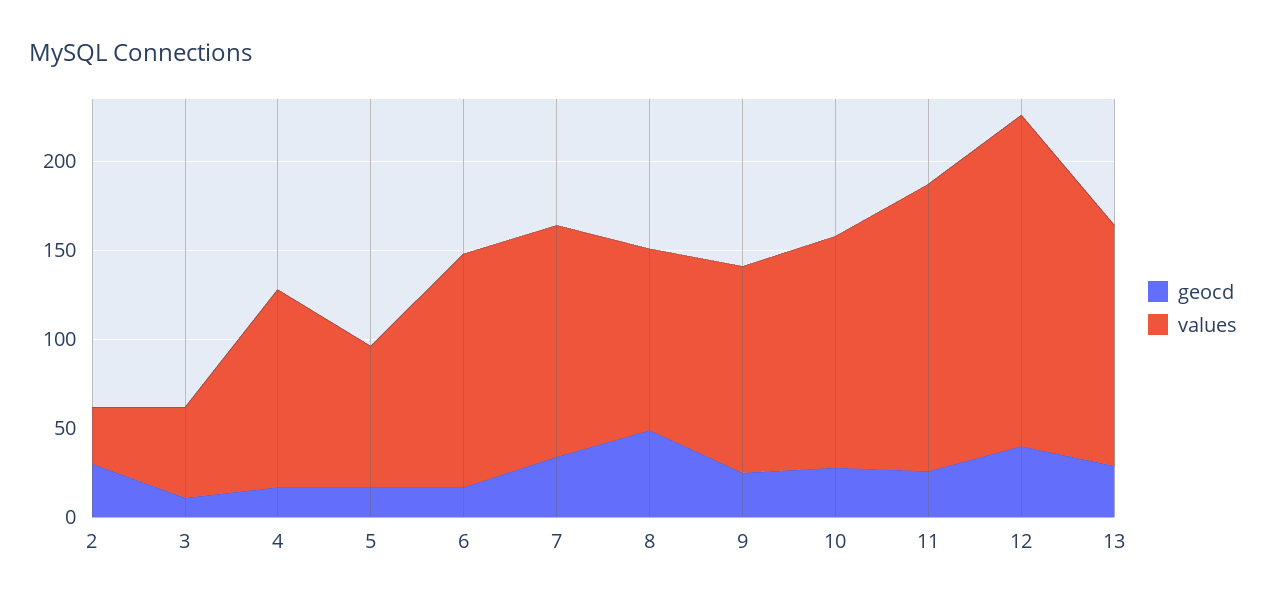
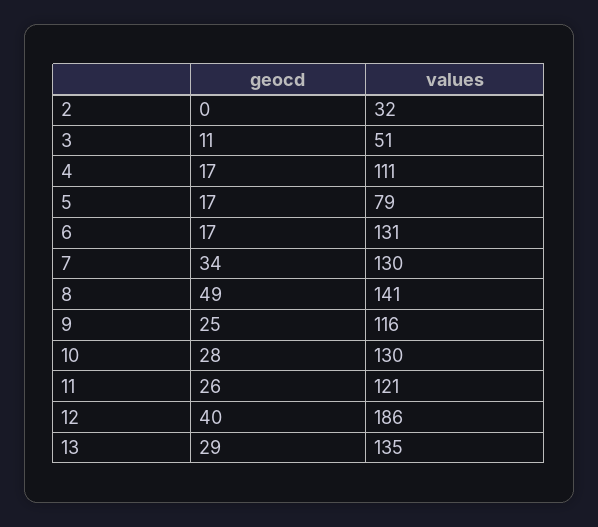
geocd, 2: 30 -> 0
values, 8: 100 -> 141
values, 11: 160 -> 121

